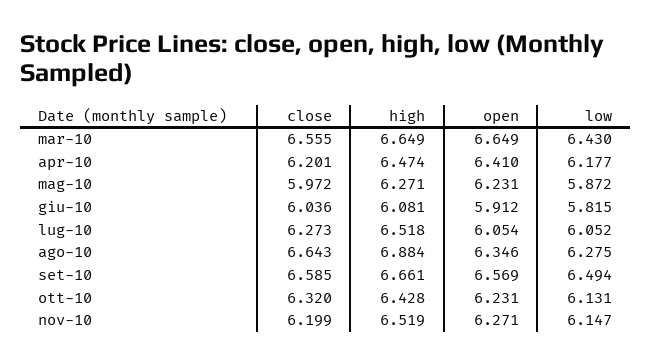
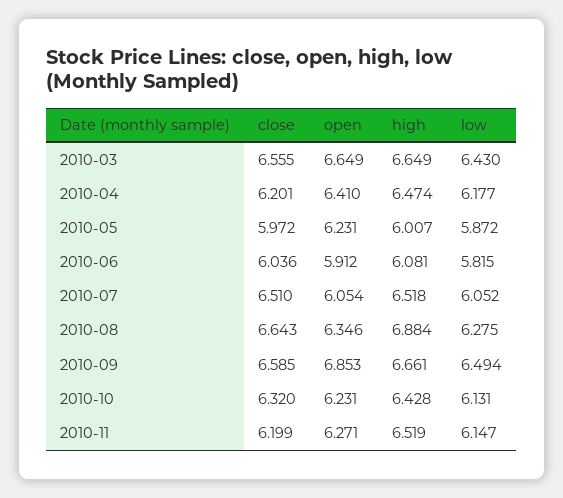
high, mag-10: 6.271 -> 6.007
close, lug-10: 6.273 -> 6.51
open, set-10: 6.569 -> 6.853

